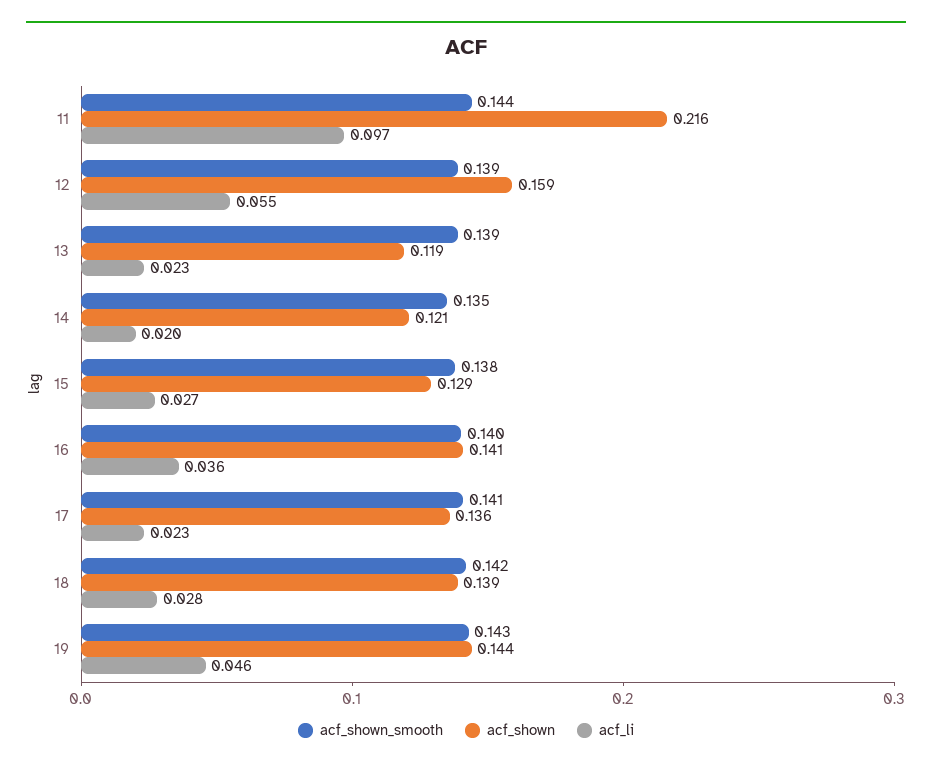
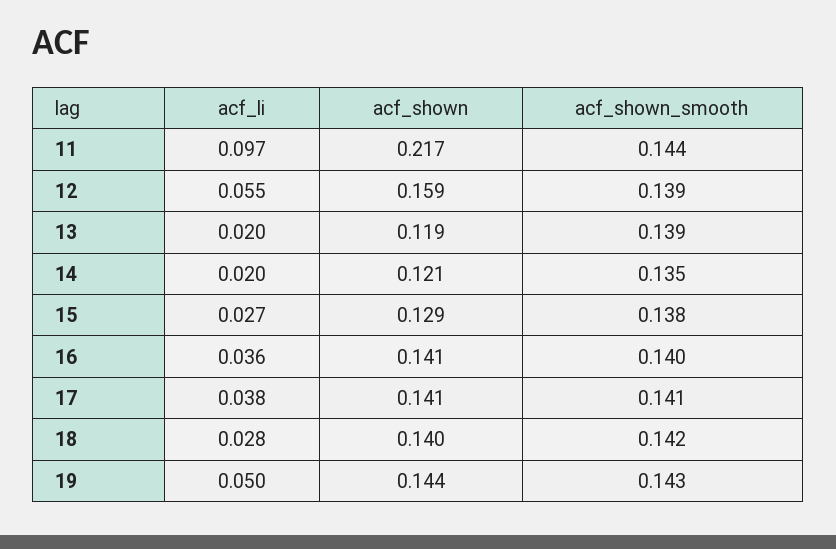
acf_shown, 11: 0.216 -> 0.217
acf_li, 13: 0.023 -> 0.02
acf_shown, 17: 0.136 -> 0.141
acf_li, 17: 0.023 -> 0.038
acf_shown, 18: 0.139 -> 0.14
acf_li, 19: 0.046 -> 0.05

